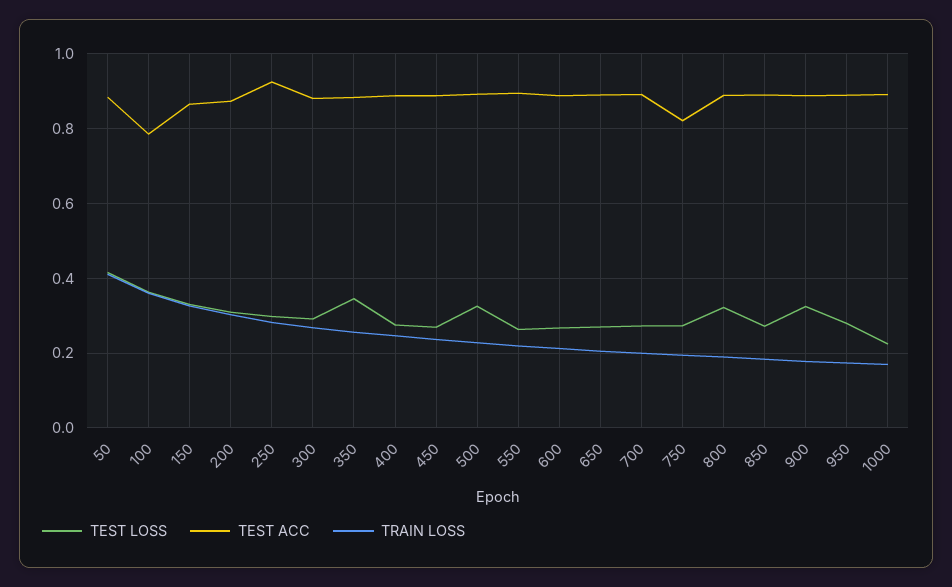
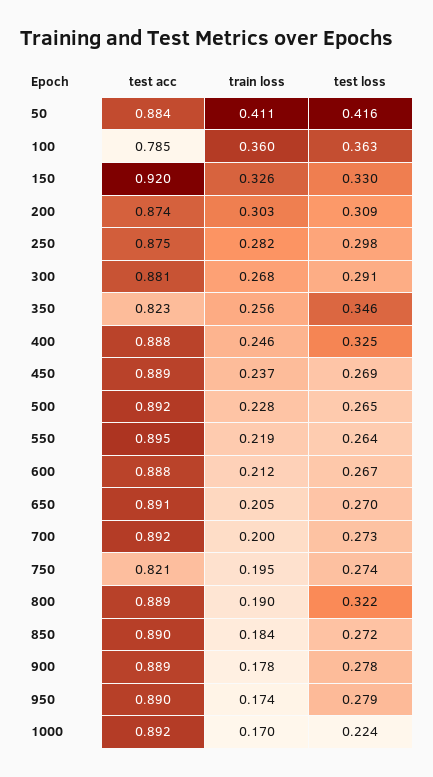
TEST ACC, 150: 0.86 -> 0.92
TEST ACC, 250: 0.92 -> 0.875
TEST ACC, 350: 0.88 -> 0.823
TEST LOSS, 400: 0.28 -> 0.325
TEST LOSS, 500: 0.32 -> 0.265
TEST LOSS, 900: 0.32 -> 0.278

